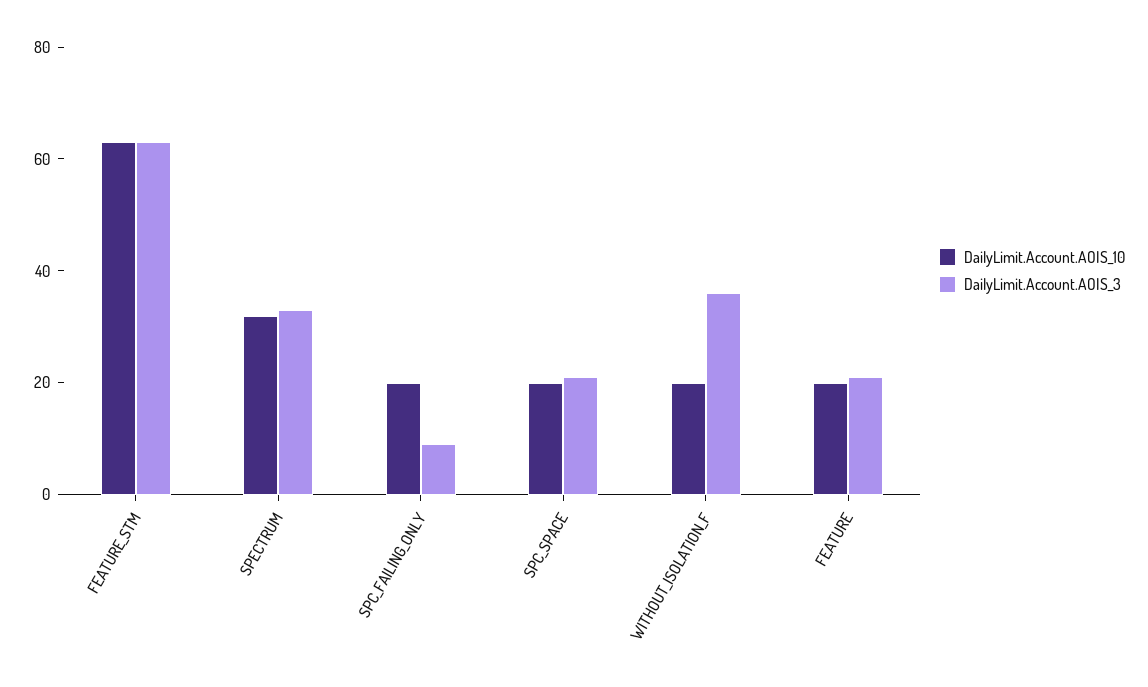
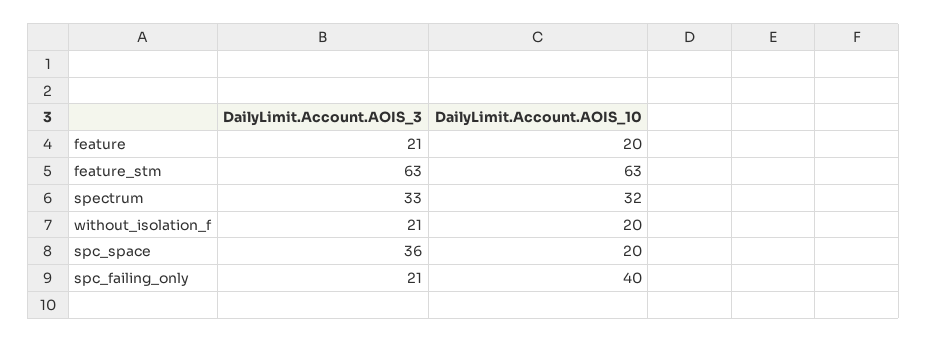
DailyLimit.Account.AOIS_10, SPC_FAILING_ONLY: 20 -> 40
DailyLimit.Account.AOIS_3, SPC_FAILING_ONLY: 10 -> 21
DailyLimit.Account.AOIS_3, SPC_SPACE: 20 -> 36
DailyLimit.Account.AOIS_3, WITHOUT_ISOLATION_F: 35 -> 21

